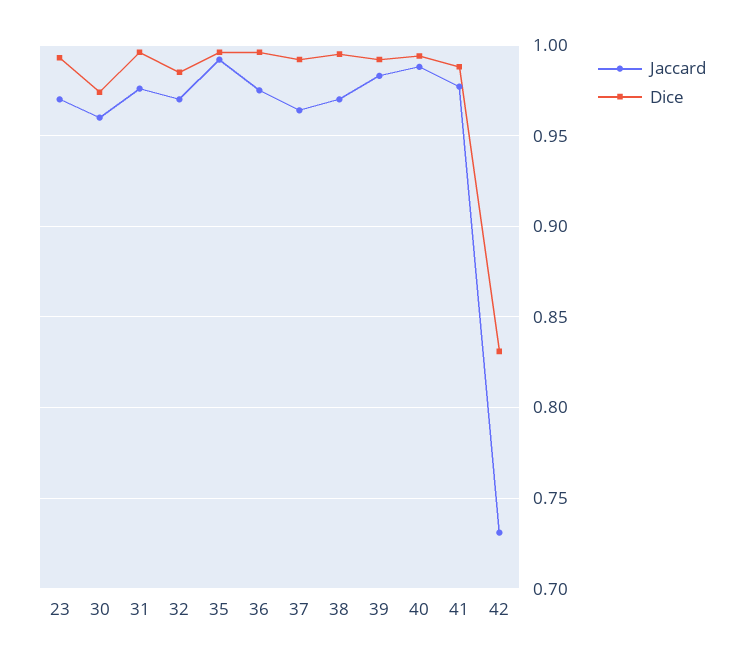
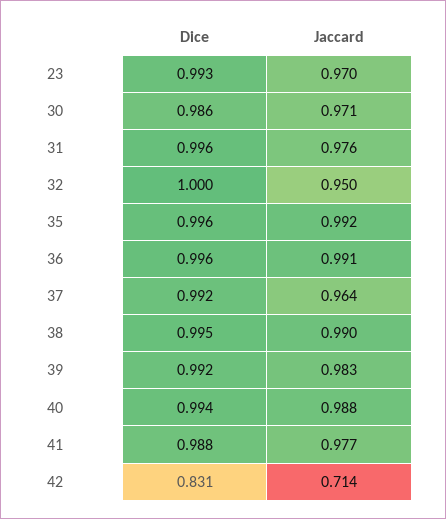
Jaccard, 30: 0.96 -> 0.971
Dice, 30: 0.975 -> 0.986
Jaccard, 32: 0.97 -> 0.95
Dice, 32: 0.985 -> 1
Jaccard, 36: 0.975 -> 0.991
Jaccard, 38: 0.97 -> 0.99
Jaccard, 42: 0.73 -> 0.714

